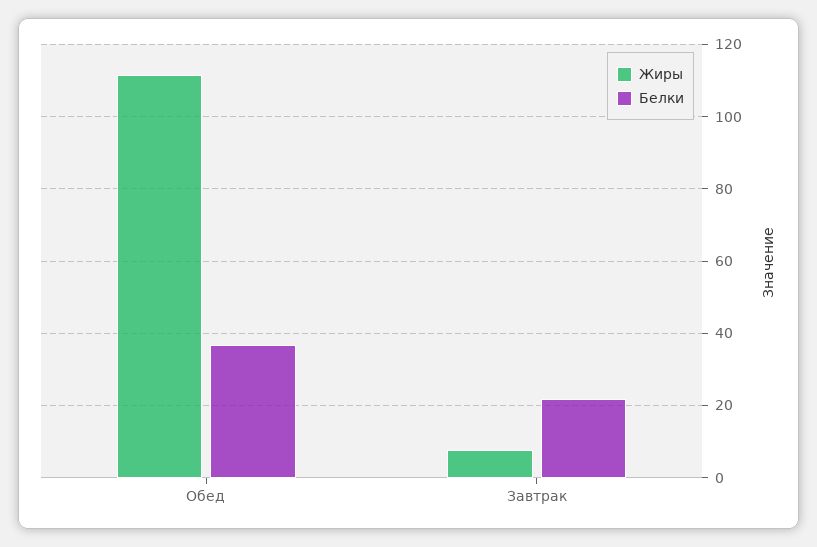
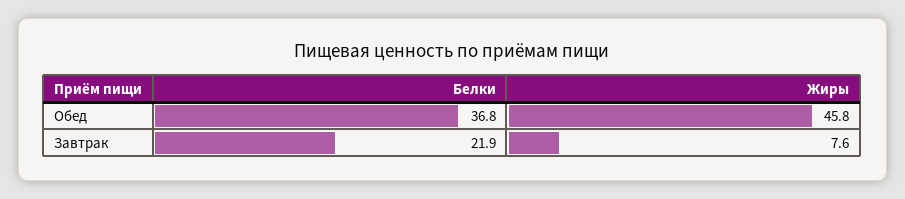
Жиры, Обед: 112 -> 45.8

